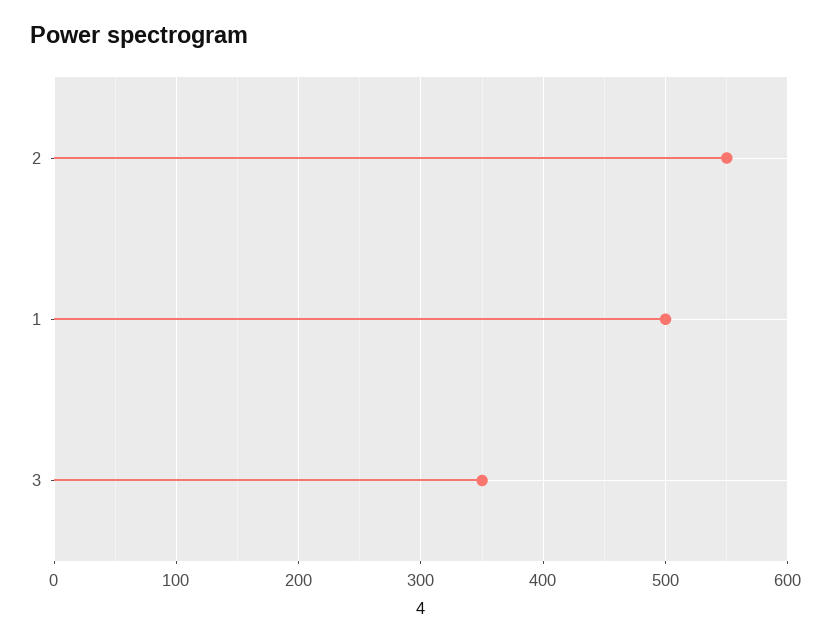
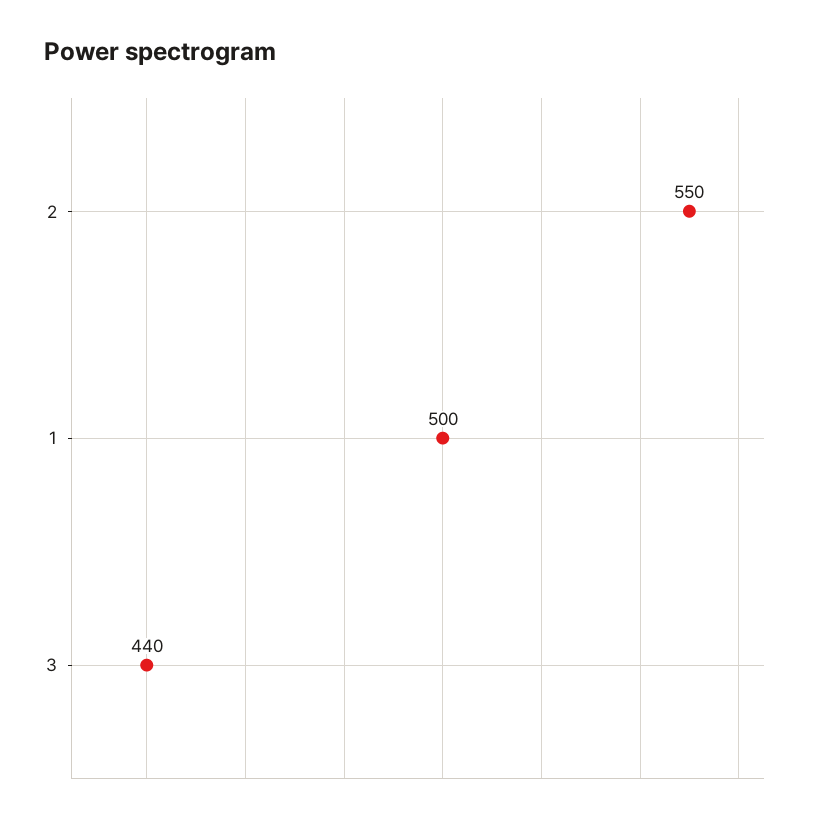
3: 350 -> 440

